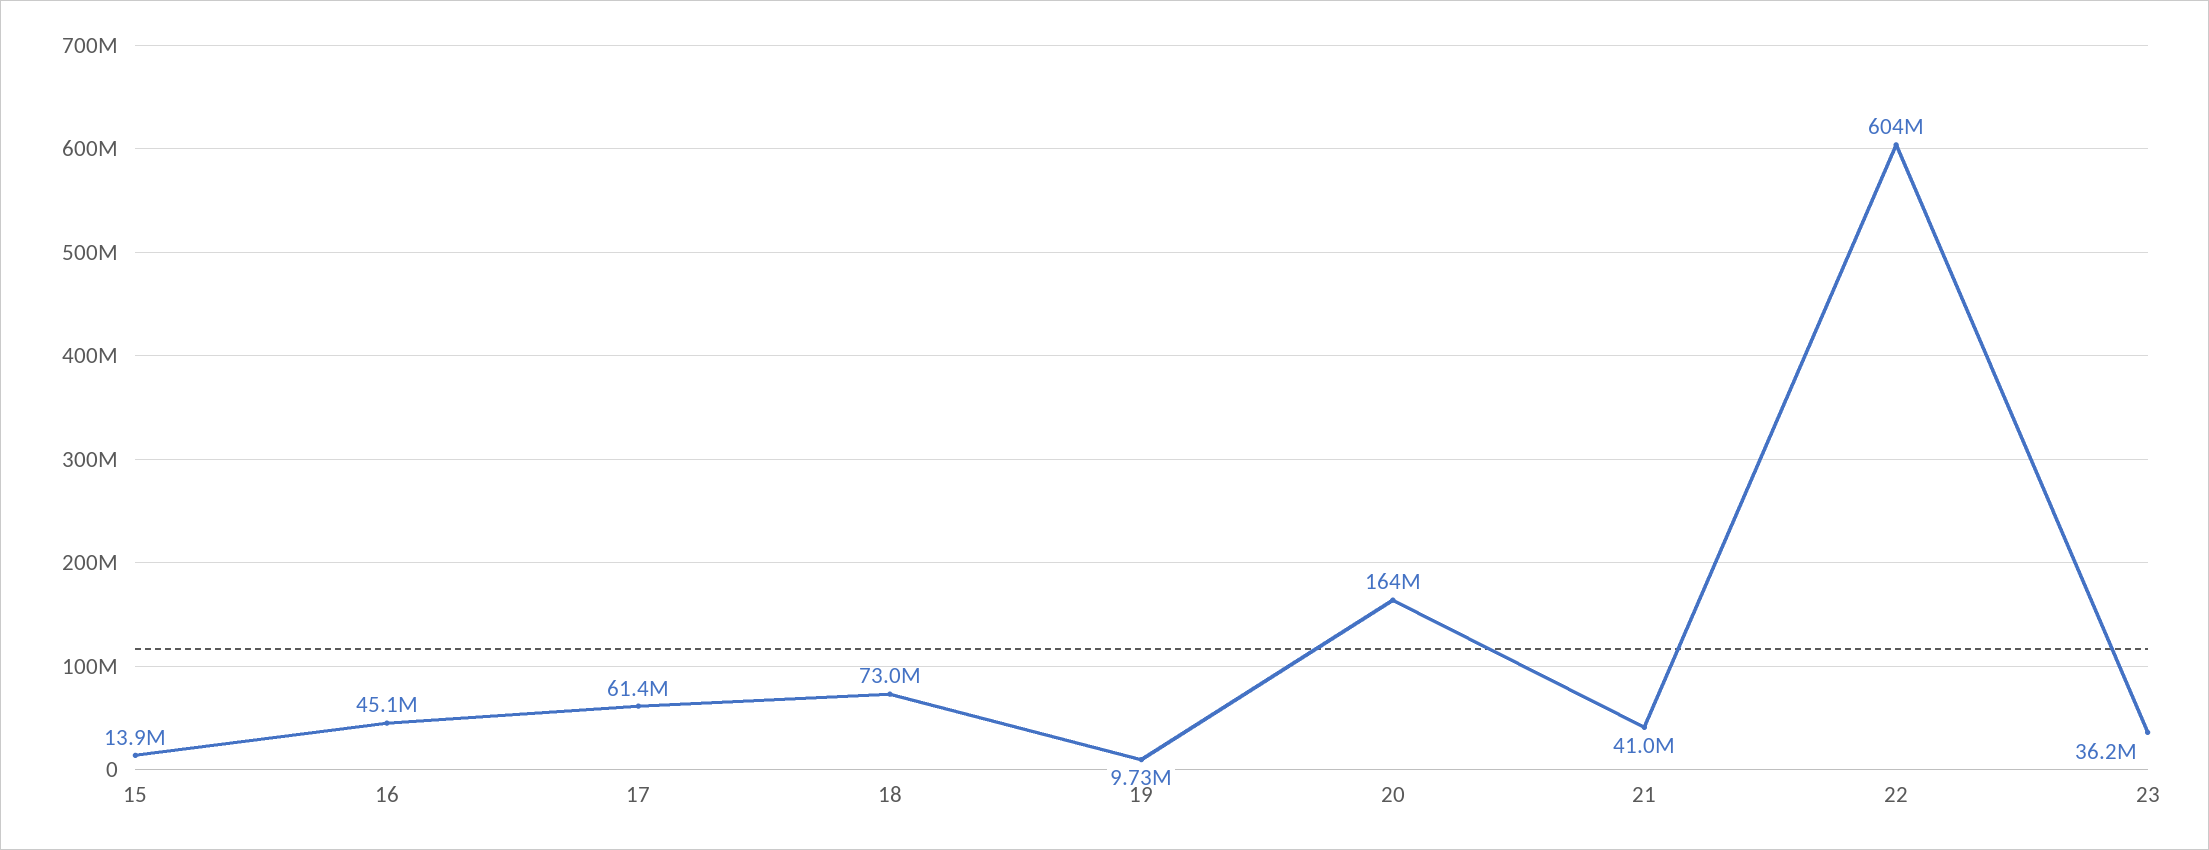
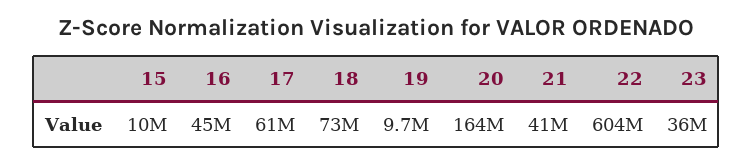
15: 13900000 -> 10000000

